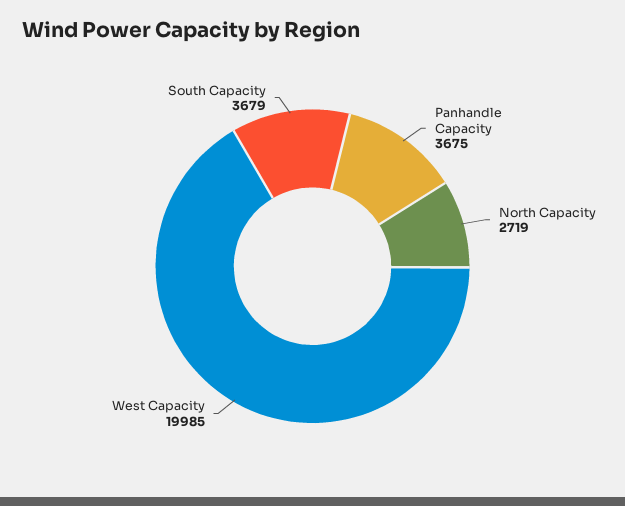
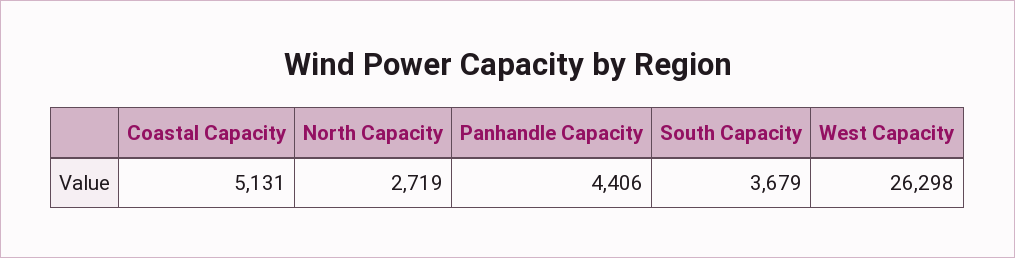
Panhandle Capacity: 3675 -> 4406
West Capacity: 19985 -> 26298
Coastal Capacity: none -> 5131

